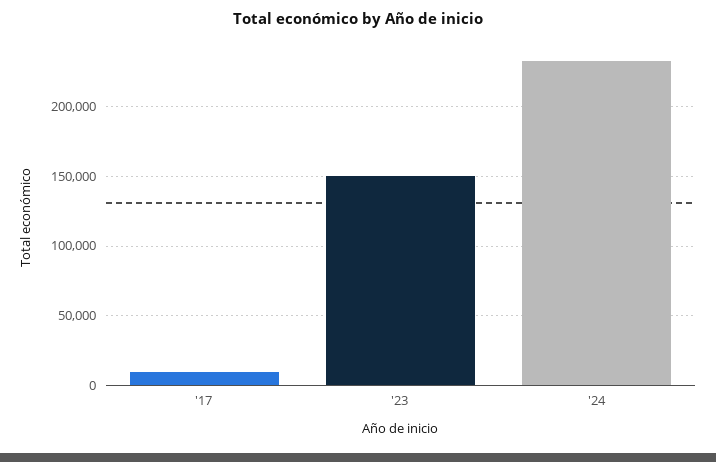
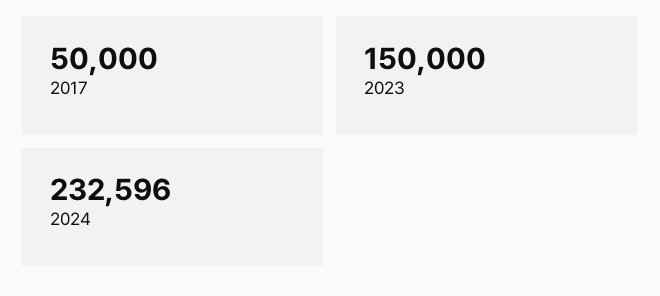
'17: 10000 -> 50000

